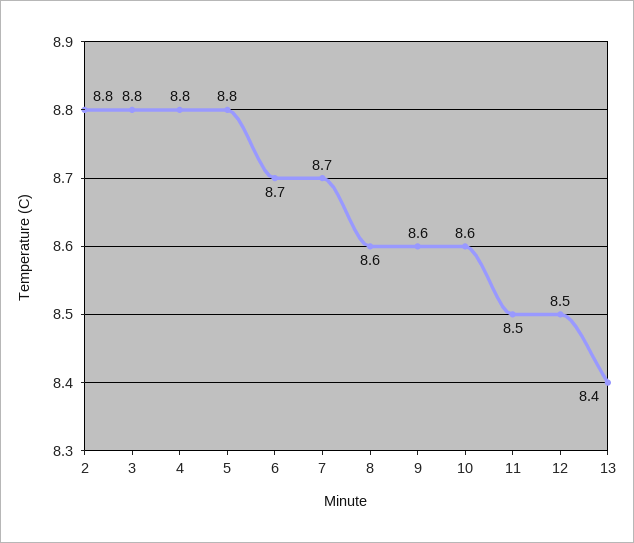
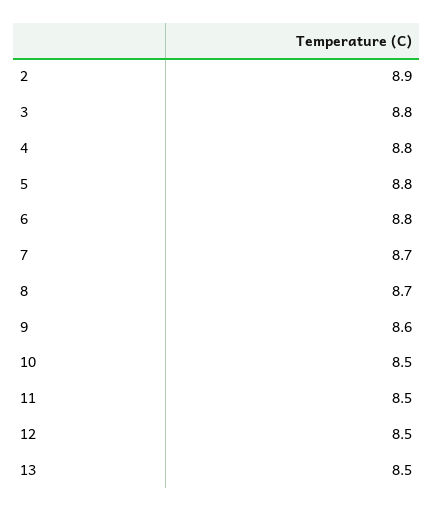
2: 8.8 -> 8.9
6: 8.7 -> 8.8
8: 8.6 -> 8.7
10: 8.6 -> 8.5
13: 8.4 -> 8.5

